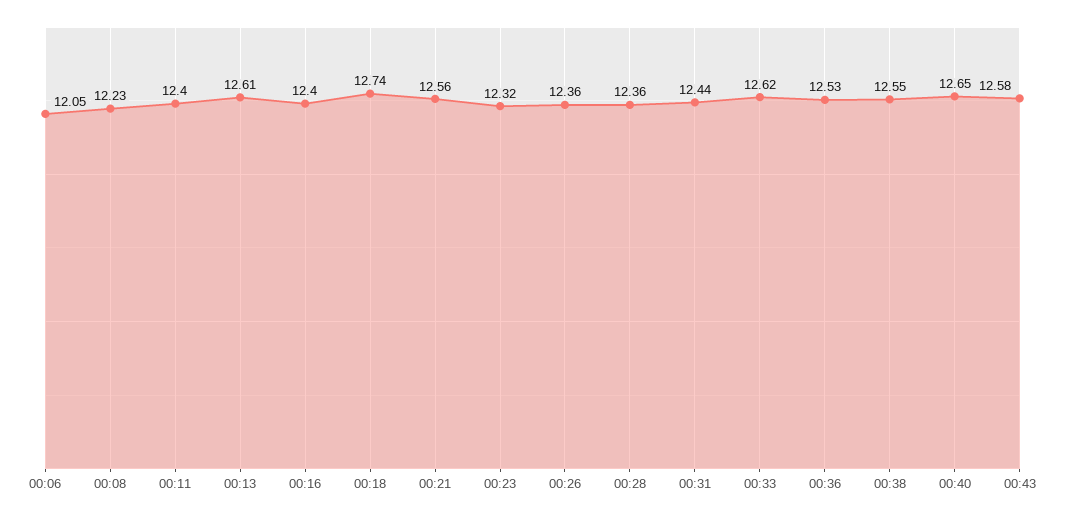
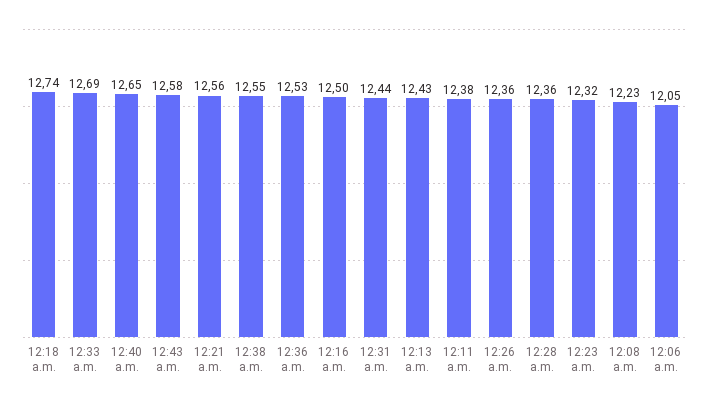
00:11: 12.4 -> 12.38
00:13: 12.61 -> 12.43
00:16: 12.4 -> 12.5
00:33: 12.62 -> 12.69

